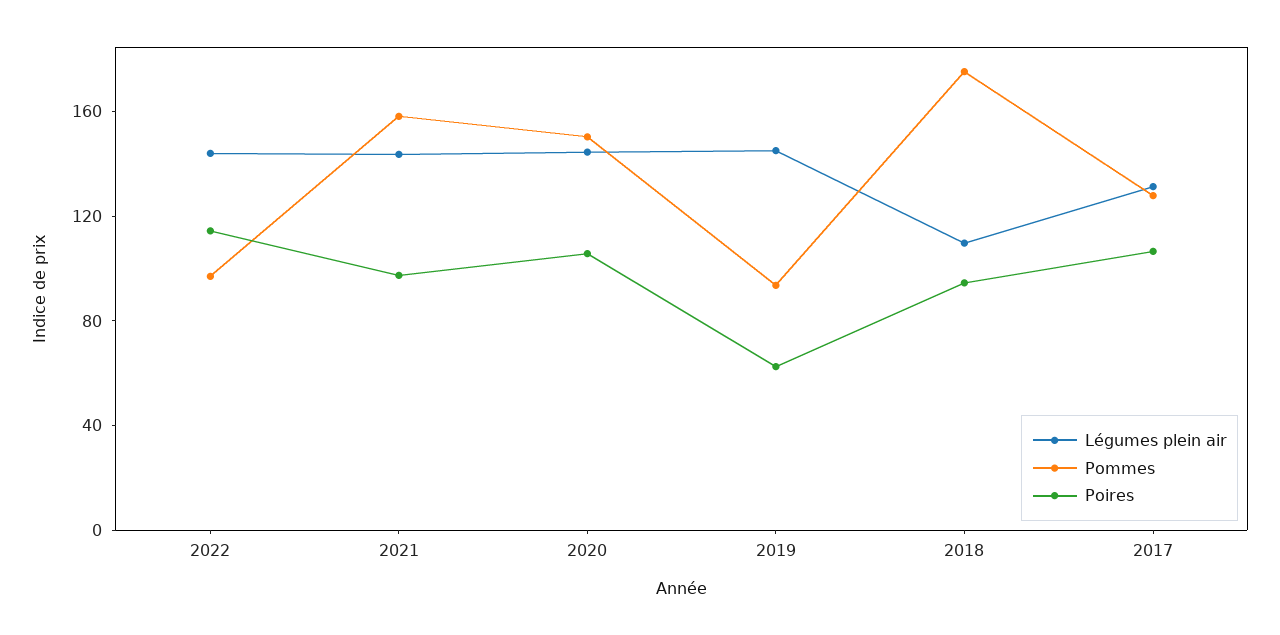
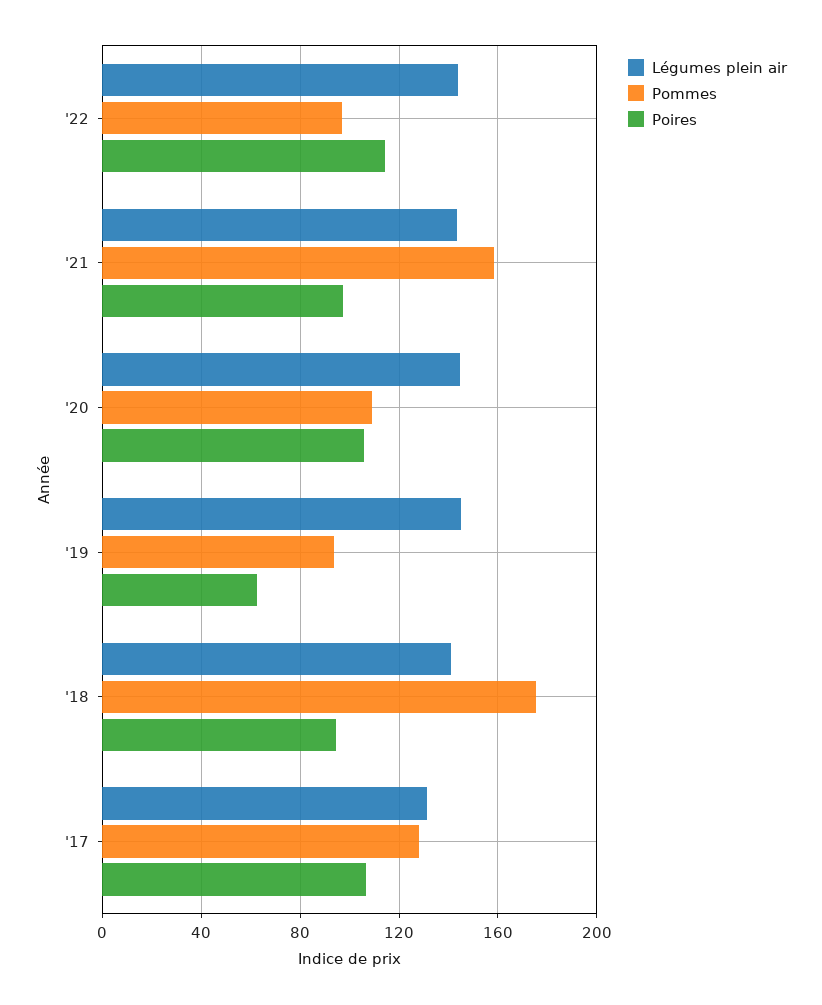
Pommes, 2020: 150 -> 110
Légumes plein air, 2018: 110 -> 140

